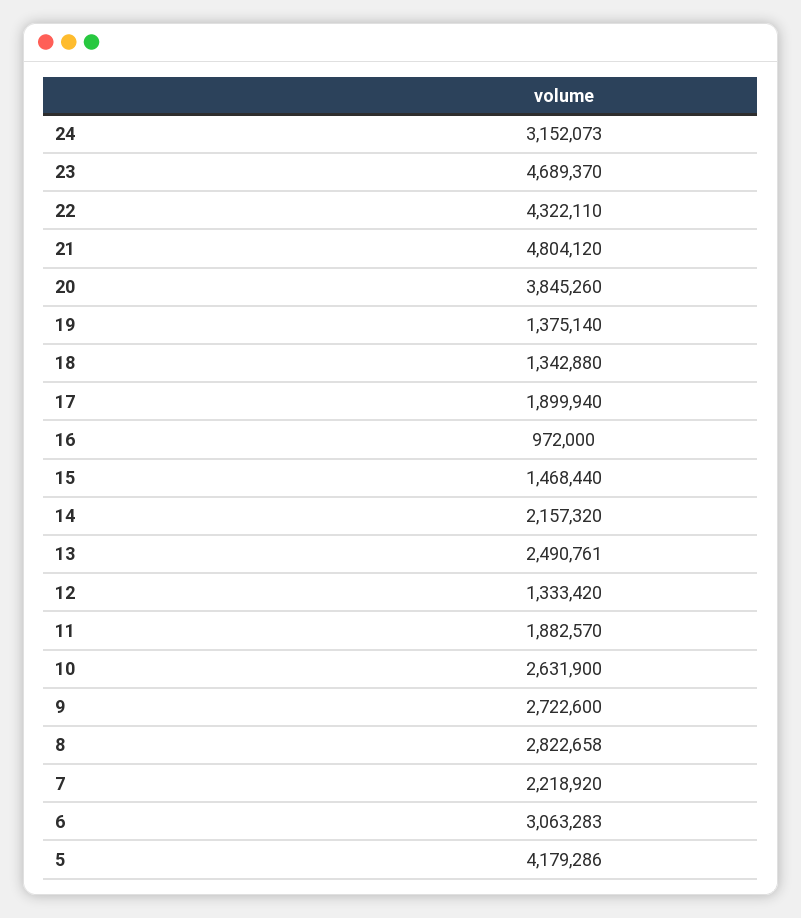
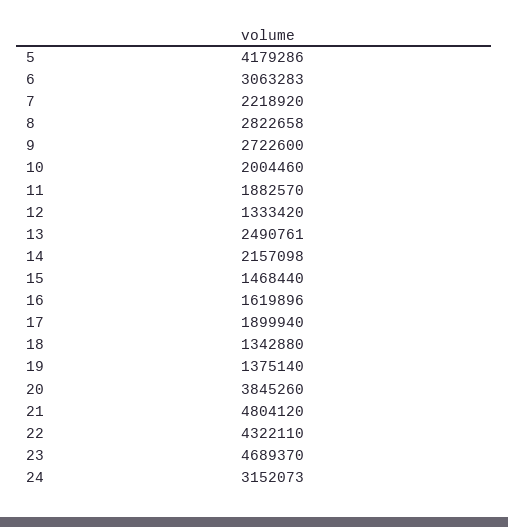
16: 972000 -> 1619896
14: 2157320 -> 2157098
10: 2631900 -> 2004460

